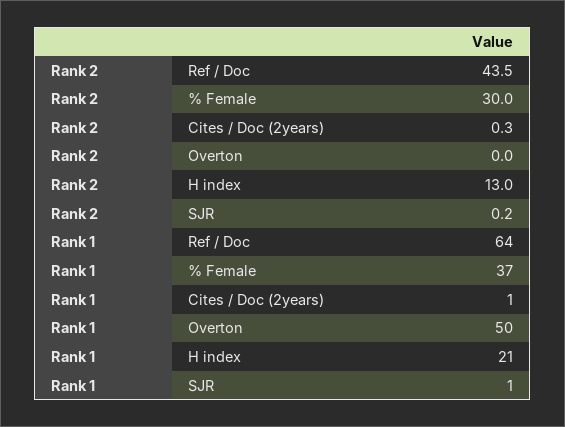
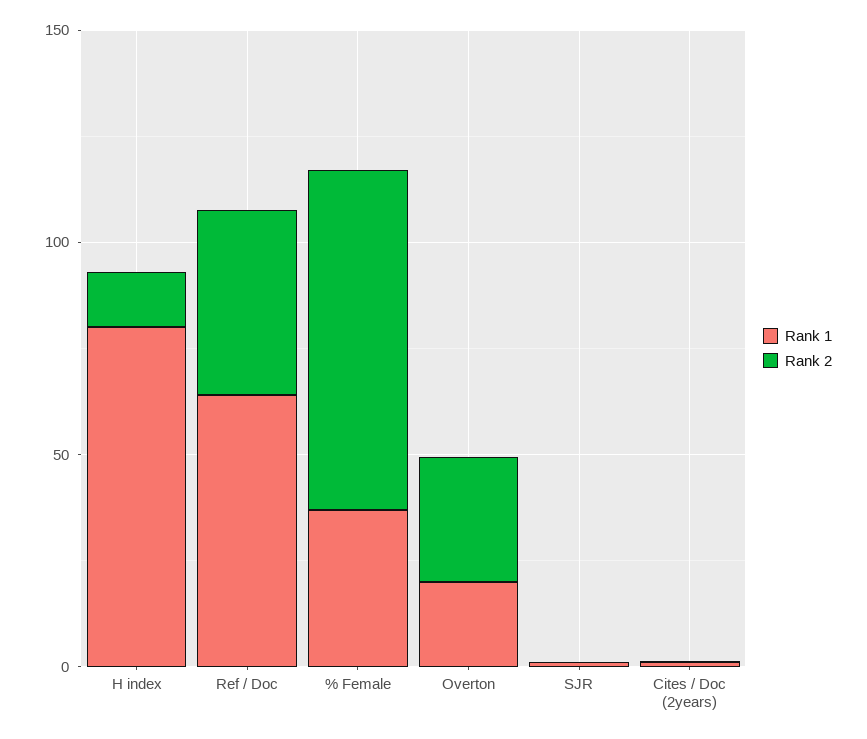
Rank 2, % Female: 30 -> 80
Rank 2, Overton: 0 -> 30
Rank 1, Overton: 50 -> 20
Rank 1, H index: 21 -> 80

